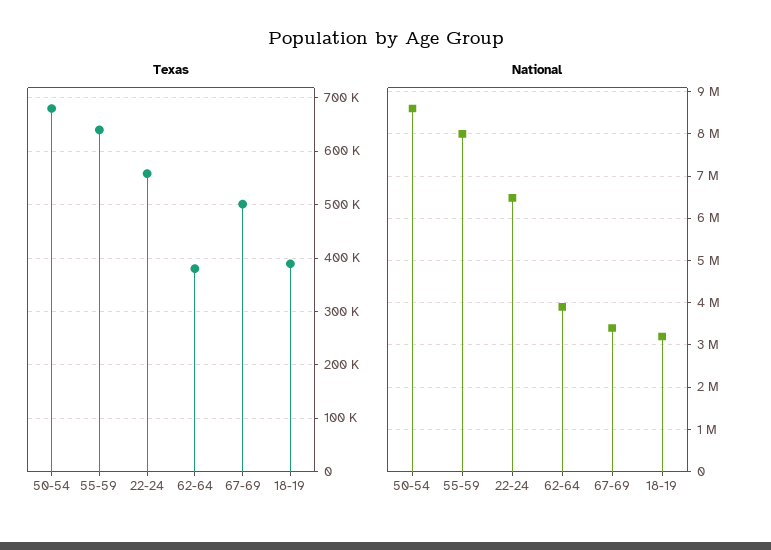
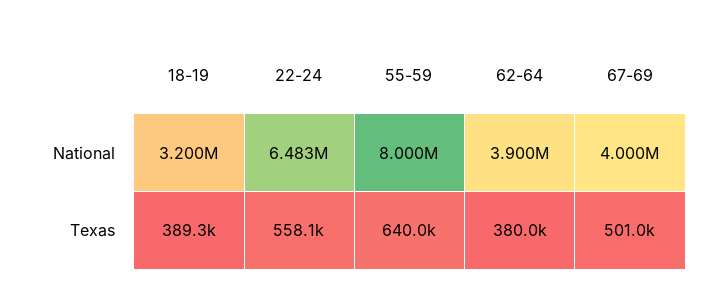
Texas, 50-54: 680000 -> none
National, 50-54: 8600000 -> none
National, 67-69: 3400000 -> 4000000

